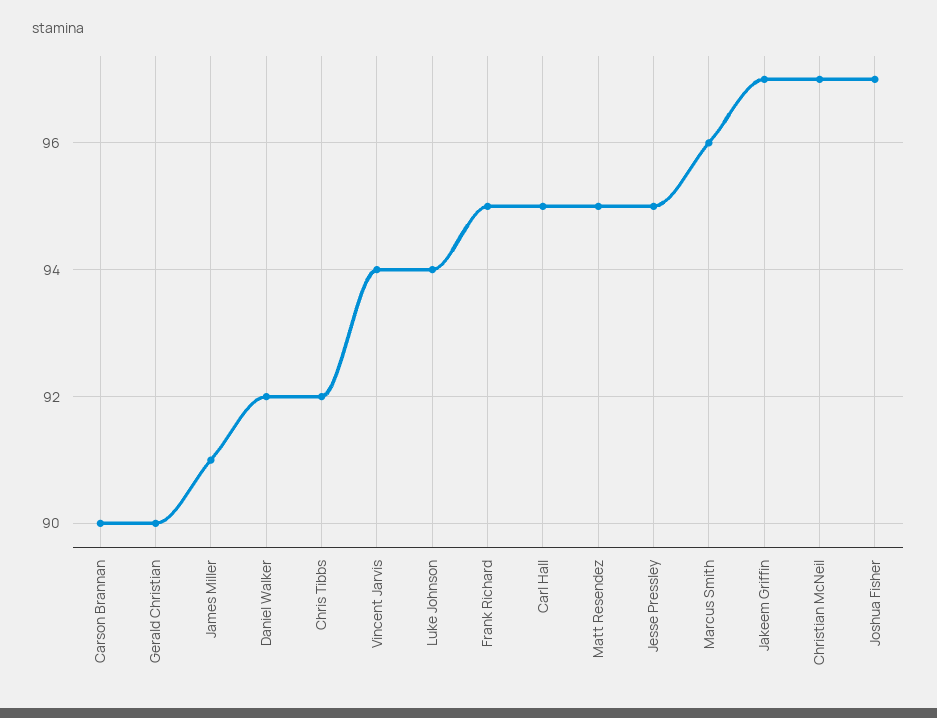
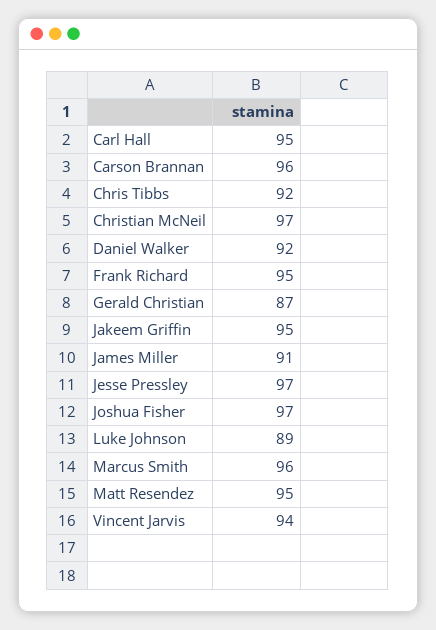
Carson Brannan: 90 -> 96
Gerald Christian: 90 -> 87
Luke Johnson: 94 -> 89
Jesse Pressley: 95 -> 97
Jakeem Griffin: 97 -> 95

